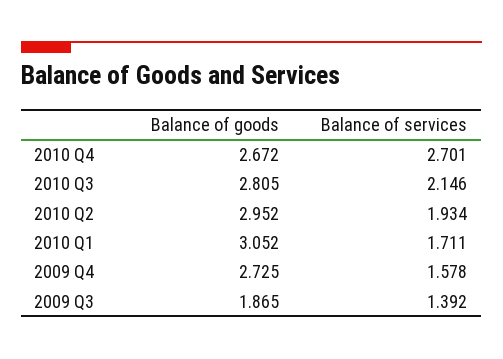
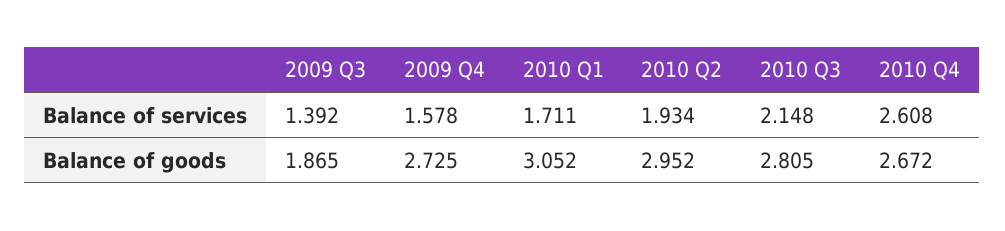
Balance of services, 2010 Q4: 2.701 -> 2.608
Balance of services, 2010 Q3: 2.146 -> 2.148

